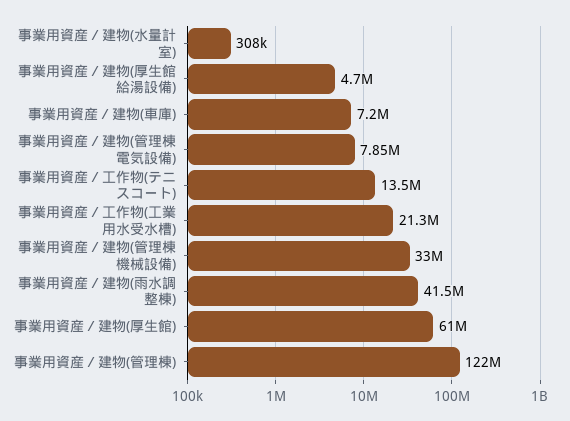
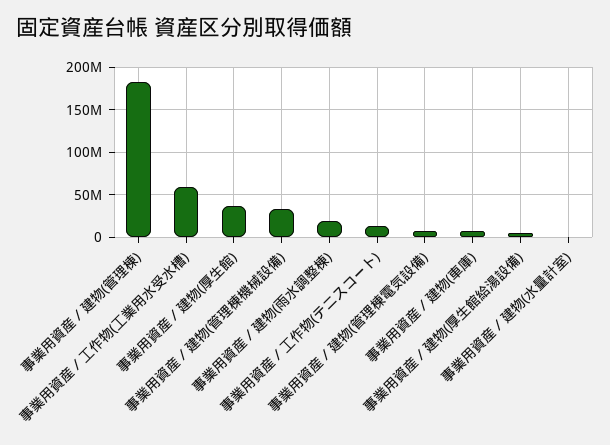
事業用資産／工作物(工業用水受水槽): 21300000 -> 60000000
事業用資産／建物(雨水調整棟): 41500000 -> 20000000
事業用資産／建物(厚生館): 61000000 -> 40000000
事業用資産／建物(管理棟): 122000000 -> 180000000

